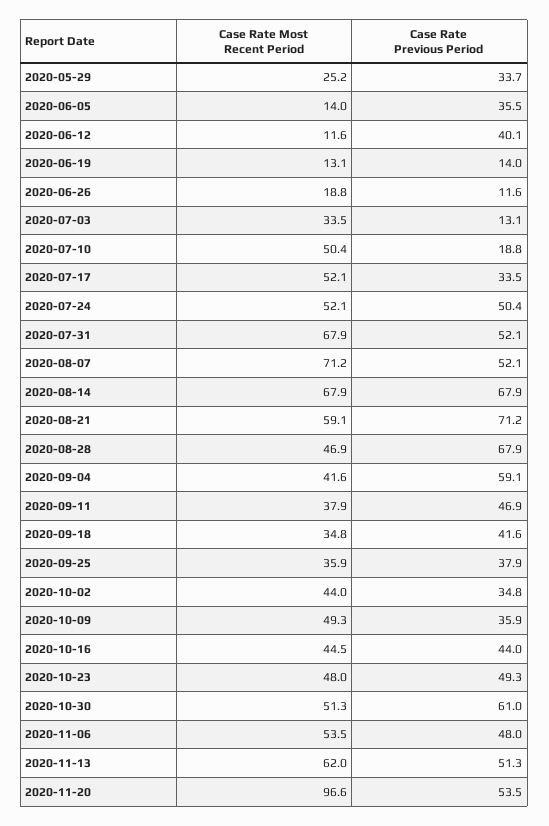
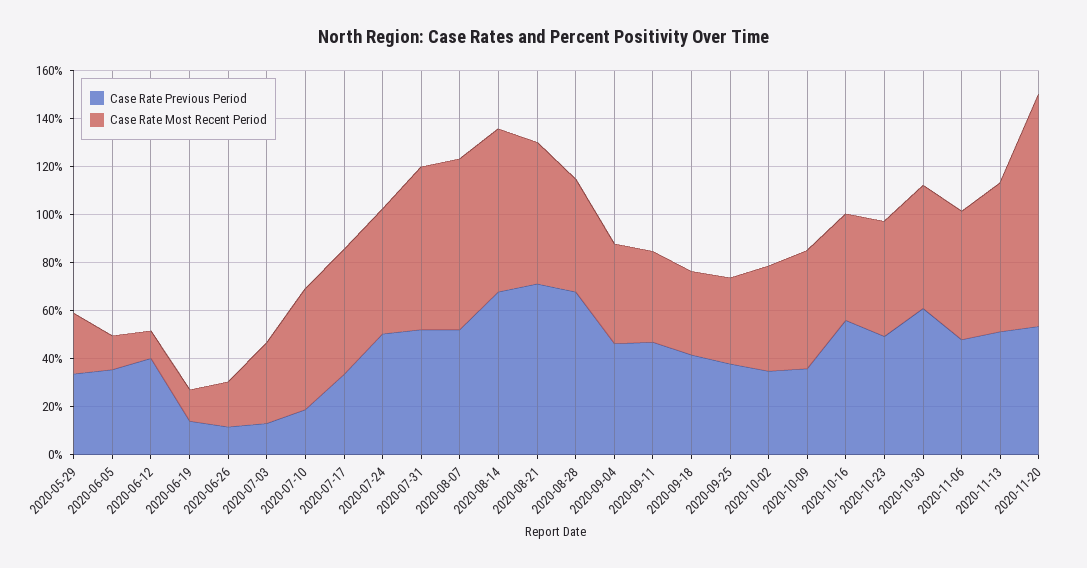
Case Rate Previous Period, 2020-09-04: 59.1 -> 45
Case Rate Previous Period, 2020-10-16: 44 -> 55

